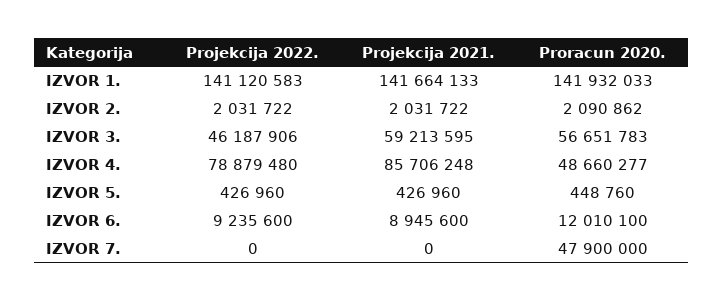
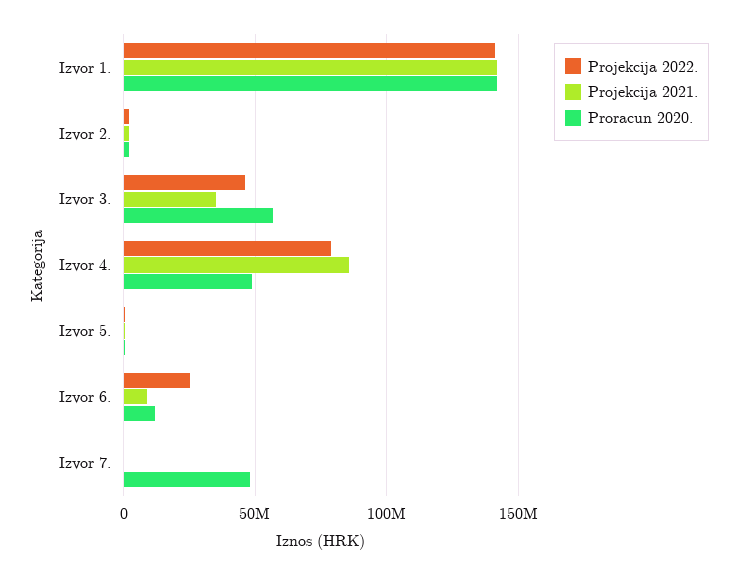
Projekcija 2021., IZVOR 3.: 59213595 -> 35000000
Projekcija 2022., IZVOR 6.: 9235600 -> 25000000

